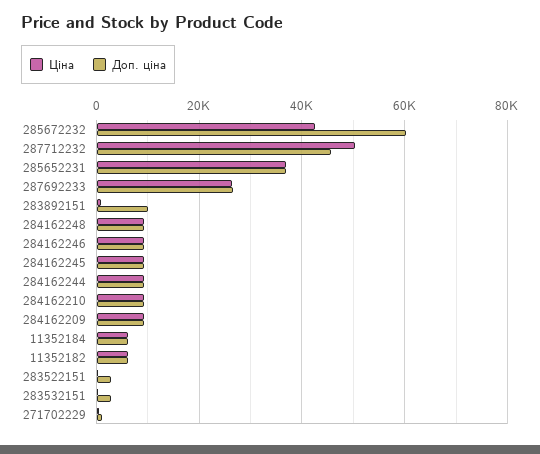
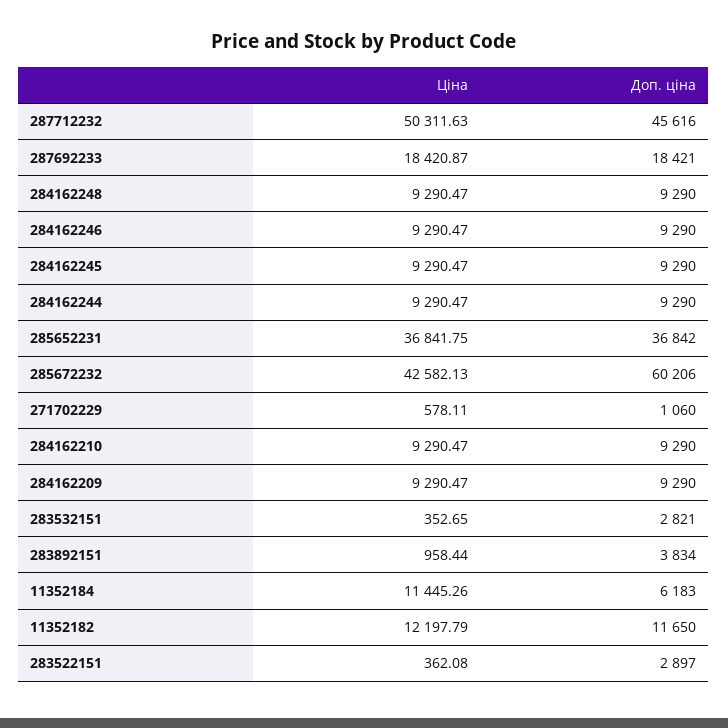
Ціна, 287692233: 26000 -> 18420.87
Доп. ціна, 287692233: 26000 -> 18421
Доп. ціна, 283892151: 10000 -> 3834
Ціна, 11352184: 6000 -> 11445.26
Ціна, 11352182: 6000 -> 12197.79
Доп. ціна, 11352182: 6000 -> 11650

